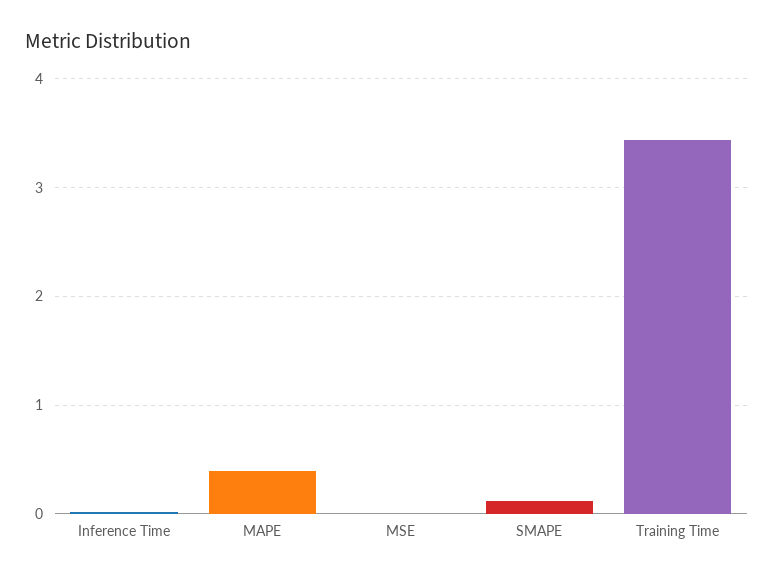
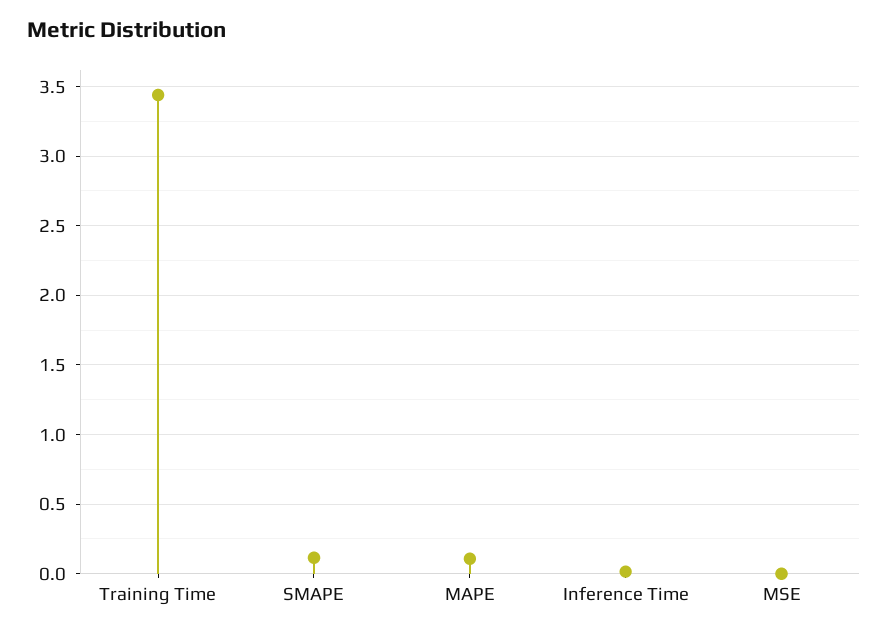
MAPE: 0.4 -> 0.1

